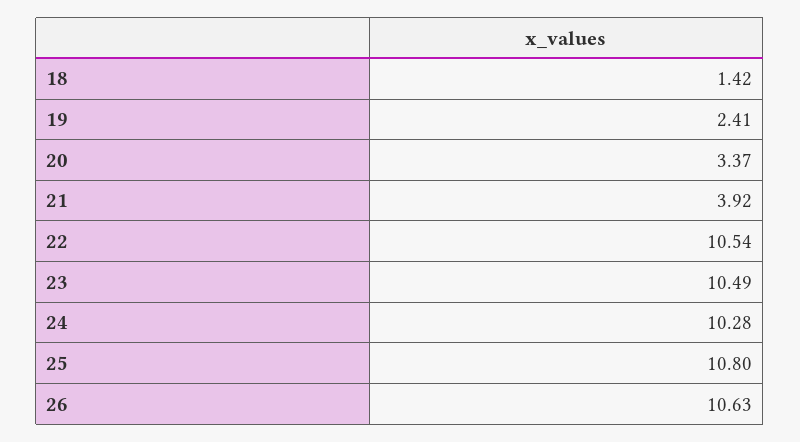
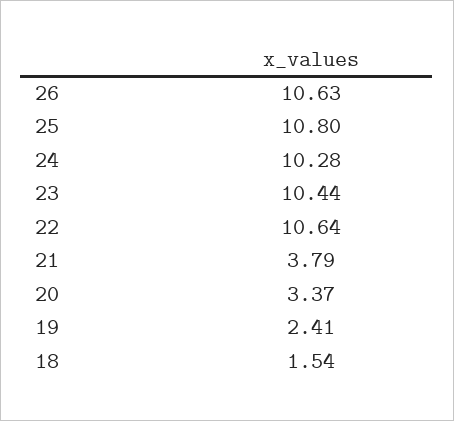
18: 1.42 -> 1.54
21: 3.92 -> 3.79
22: 10.54 -> 10.64
23: 10.49 -> 10.44

